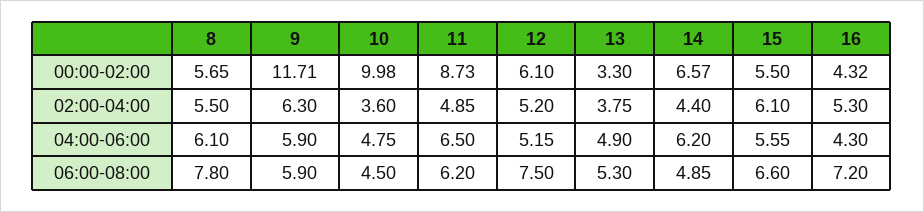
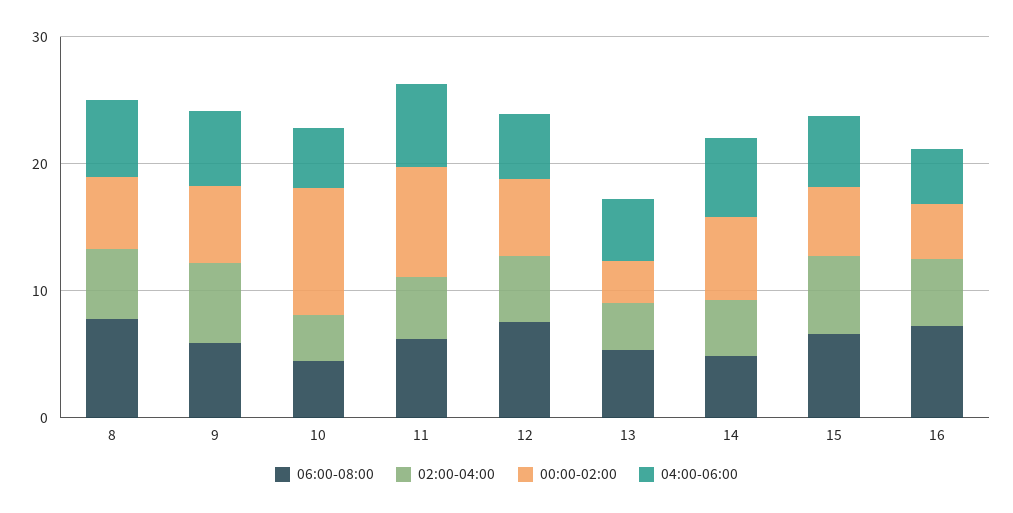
00:00-02:00, 9: 11.71 -> 6

